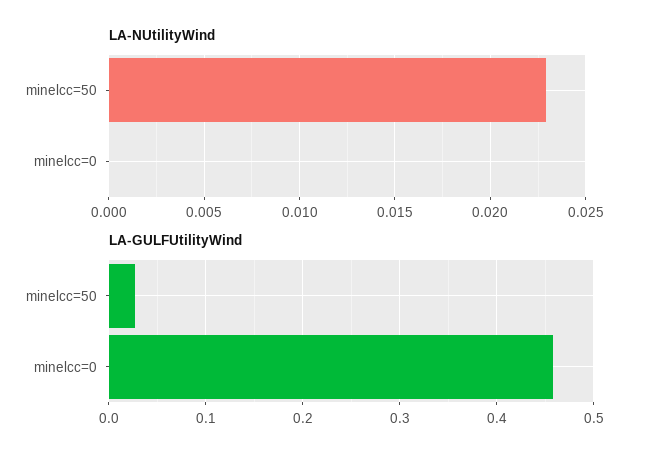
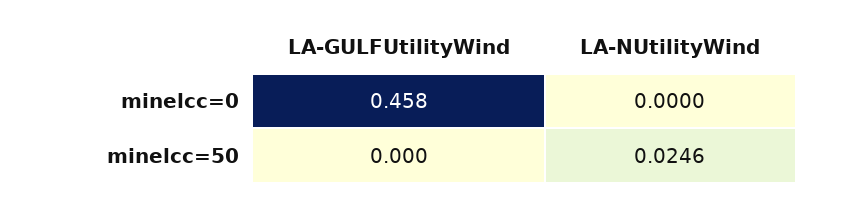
LA-NUtilityWind, minelcc=50: 0.023 -> 0.0246
LA-GULFUtilityWind, minelcc=50: 0.03 -> 0

